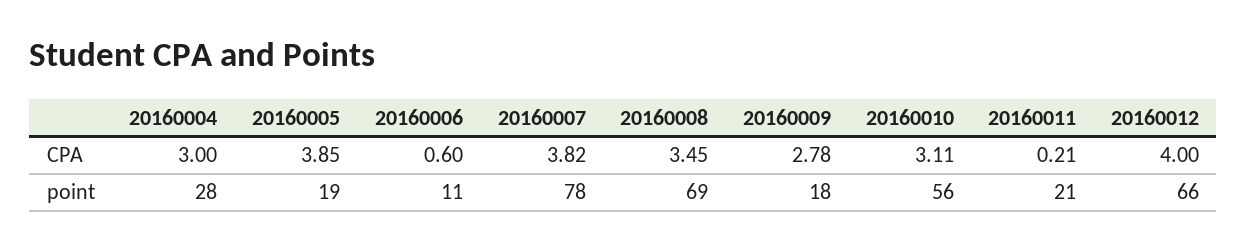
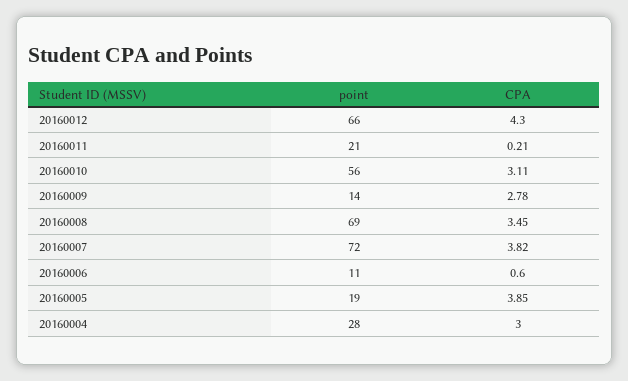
20160012, CPA: 4 -> 4.3
20160007, point: 78 -> 72
20160009, point: 18 -> 14

